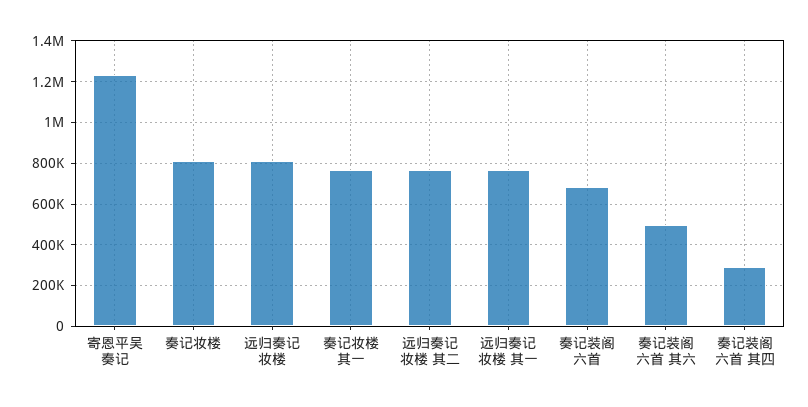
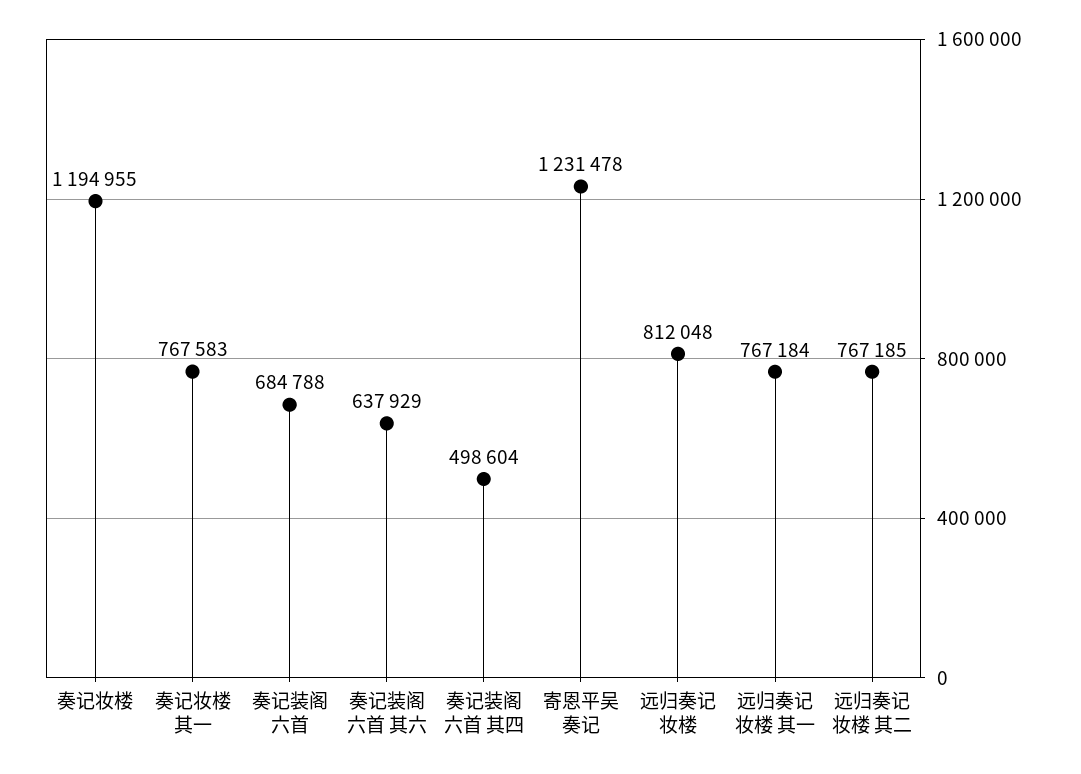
奏记妆楼: 800000 -> 1194955
奏记装阁六首 其六: 500000 -> 637929
奏记装阁六首 其四: 300000 -> 498604

